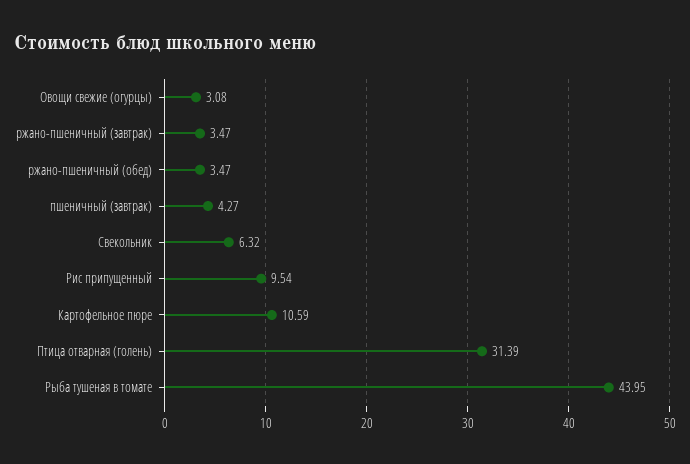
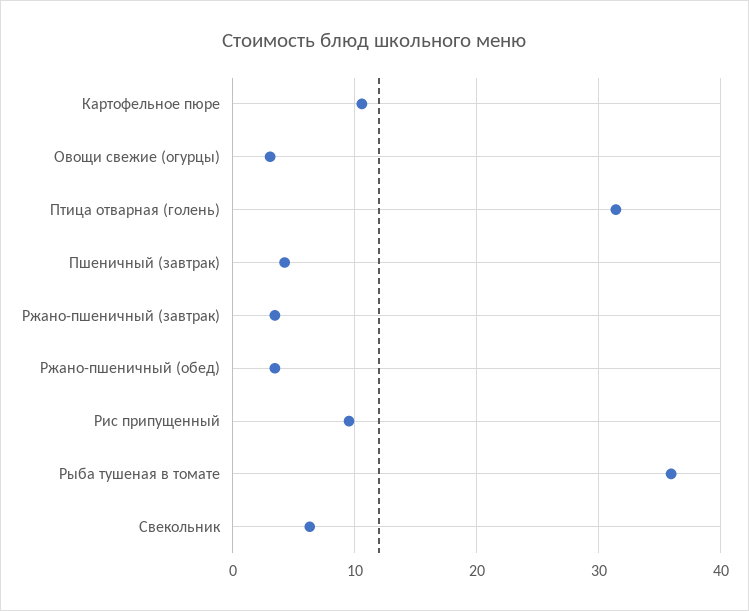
Рыба тушеная в томате: 43.95 -> 36

